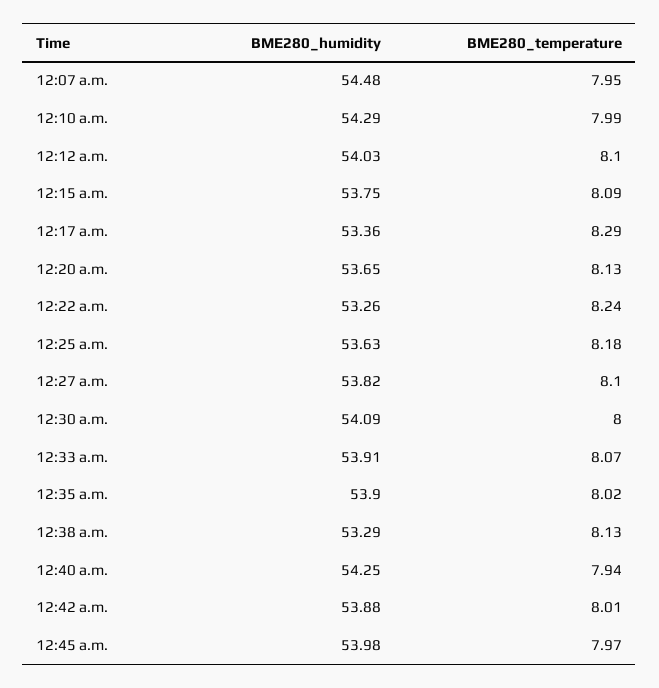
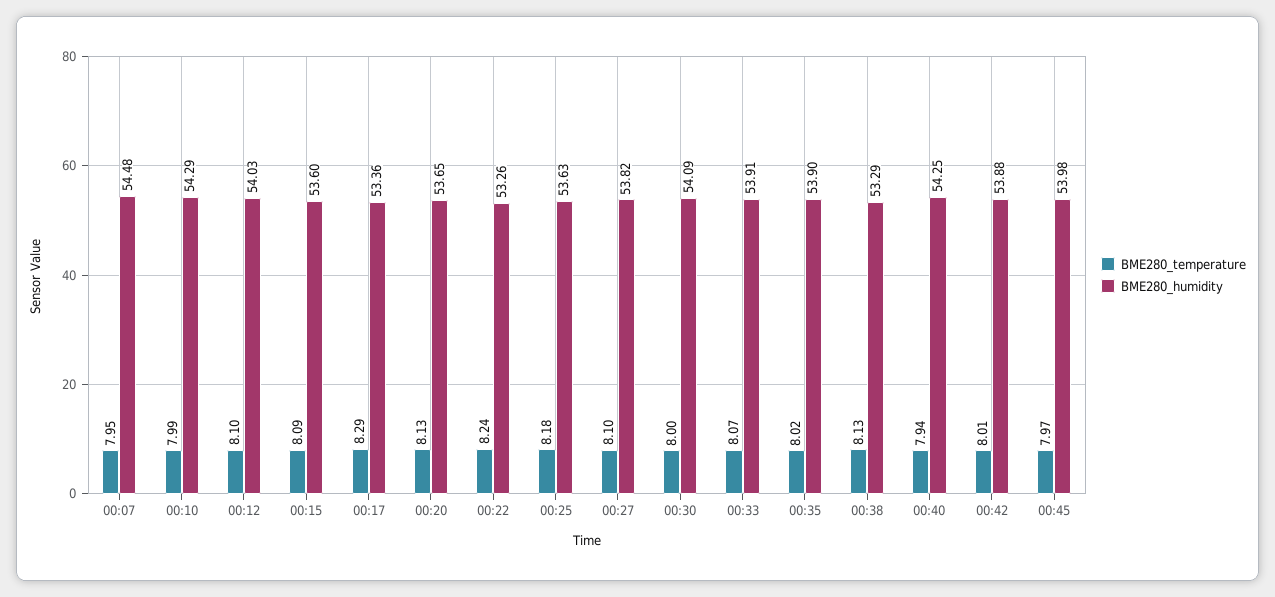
BME280_humidity, 12:15 a.m.: 53.75 -> 53.6

